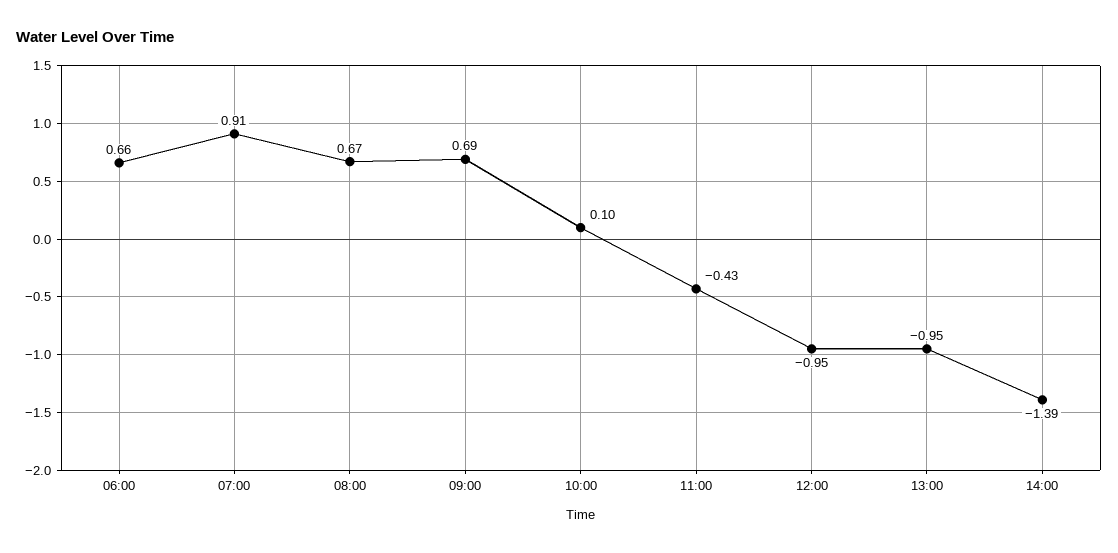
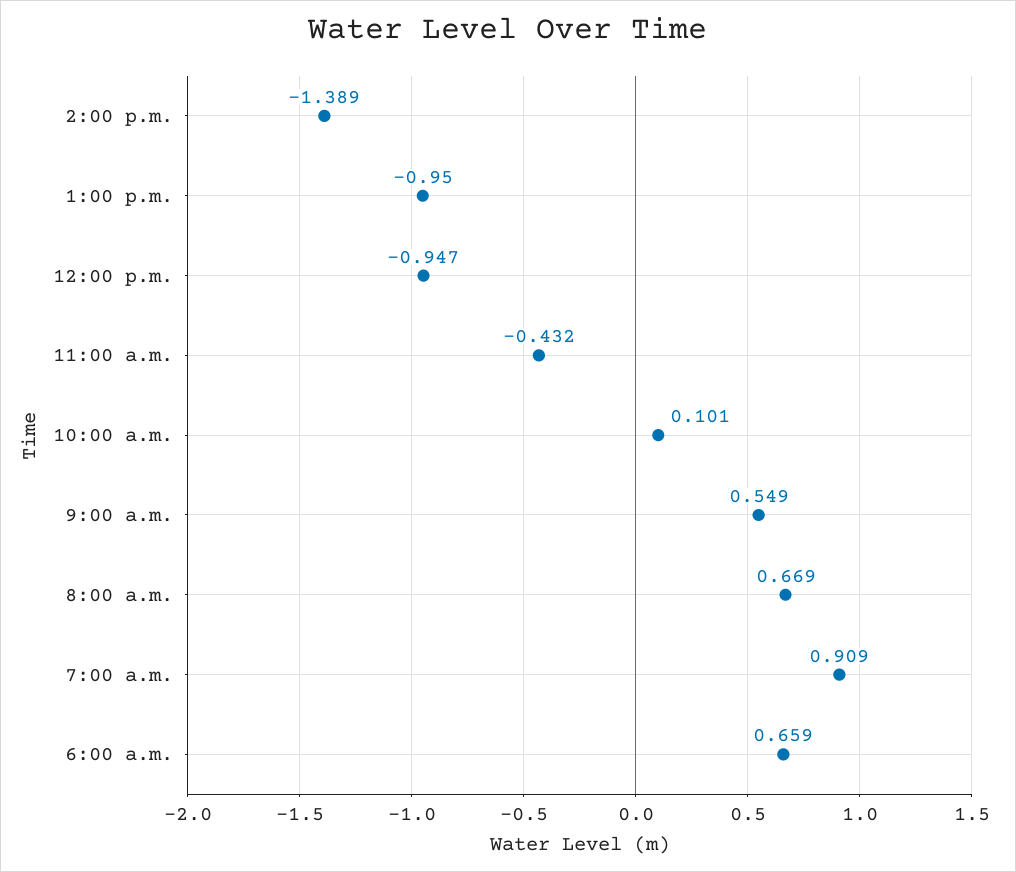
09:00: 0.69 -> 0.549

